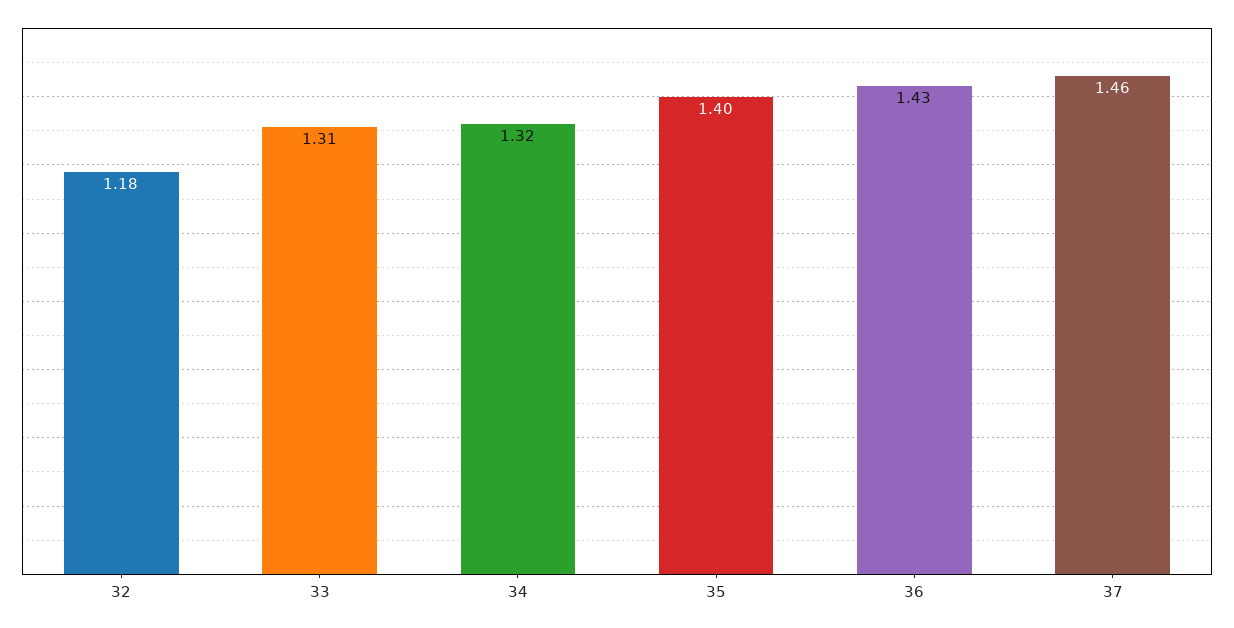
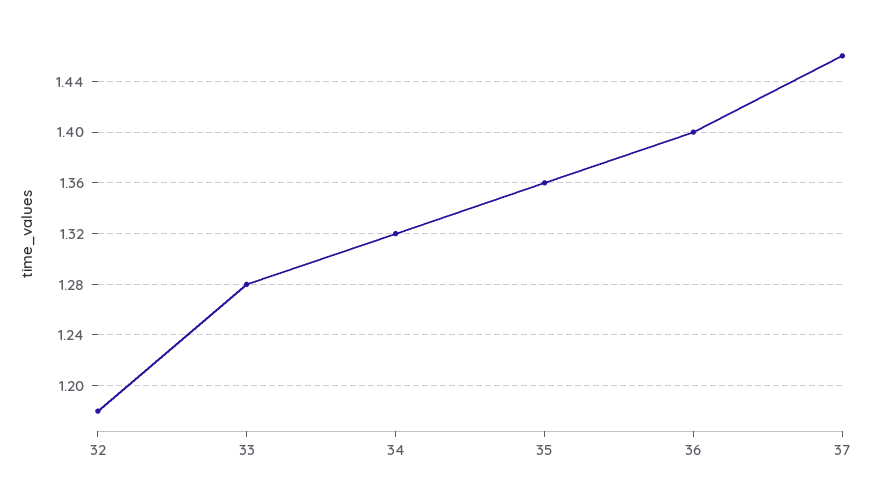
33: 1.31 -> 1.28
35: 1.4 -> 1.36
36: 1.43 -> 1.4

